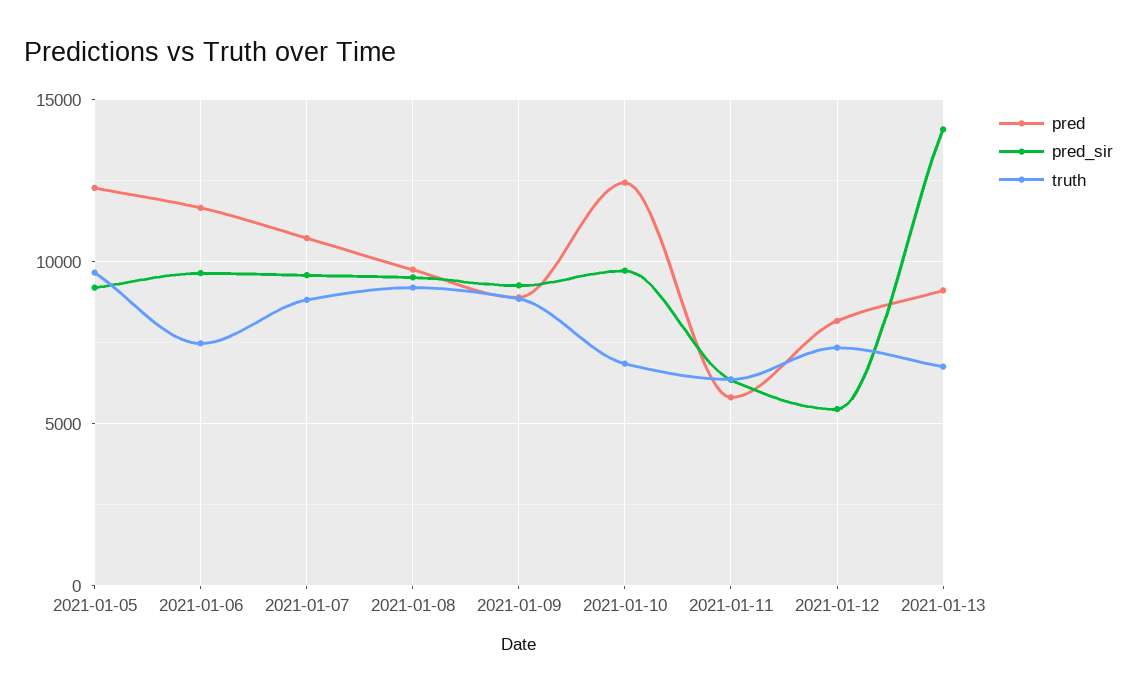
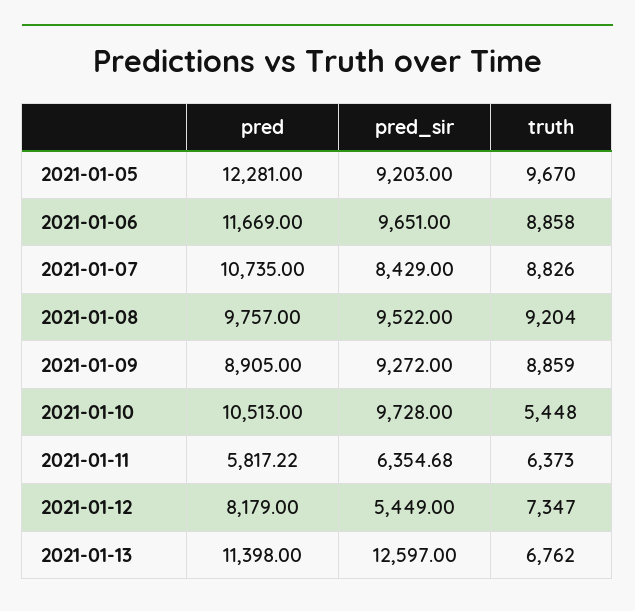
truth, 2021-01-06: 7500 -> 8858
pred_sir, 2021-01-07: 9500 -> 8429
pred, 2021-01-10: 12500 -> 10513
truth, 2021-01-10: 7000 -> 5448
pred, 2021-01-13: 9000 -> 11398
pred_sir, 2021-01-13: 14000 -> 12597

